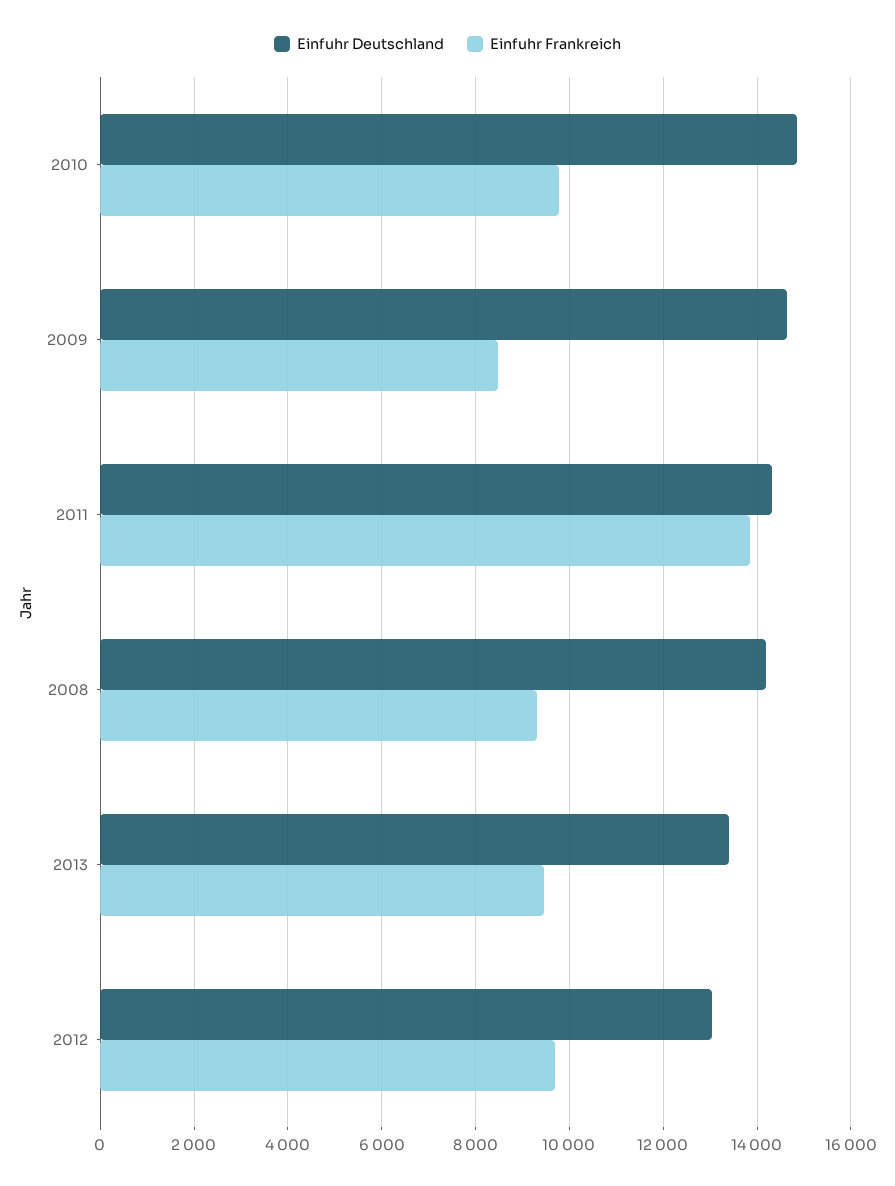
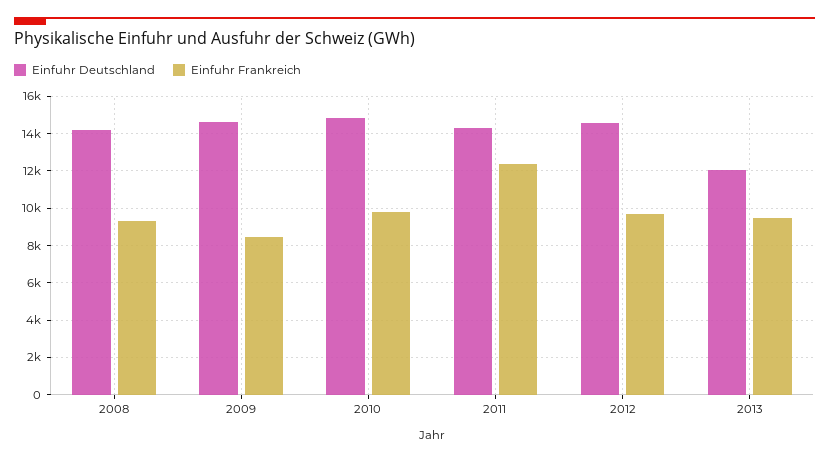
Einfuhr Frankreich, 2011: 13800 -> 12500
Einfuhr Deutschland, 2013: 13400 -> 12000
Einfuhr Deutschland, 2012: 13000 -> 14500

